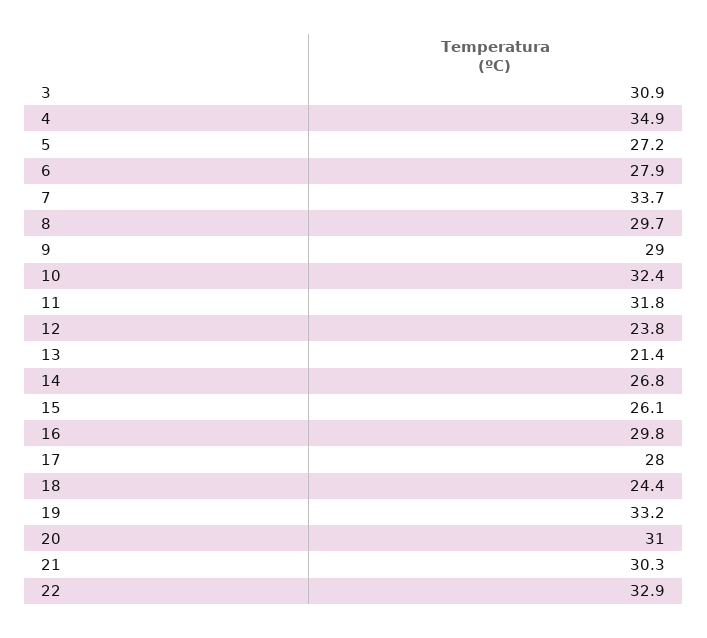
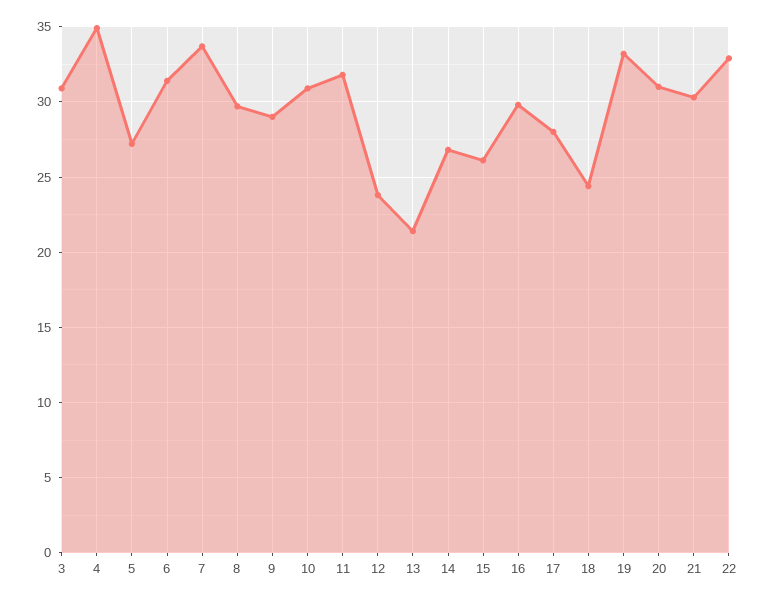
6: 27.9 -> 31.5
10: 32.4 -> 31

